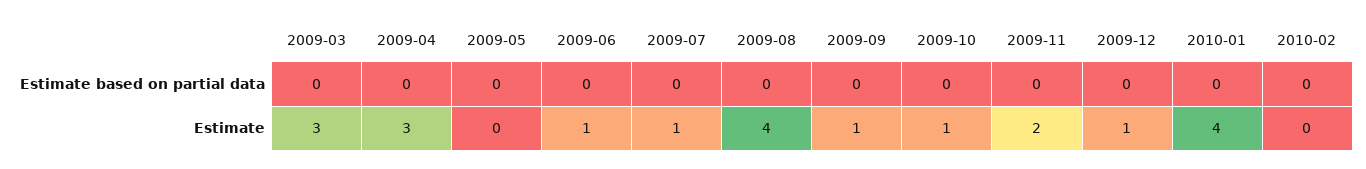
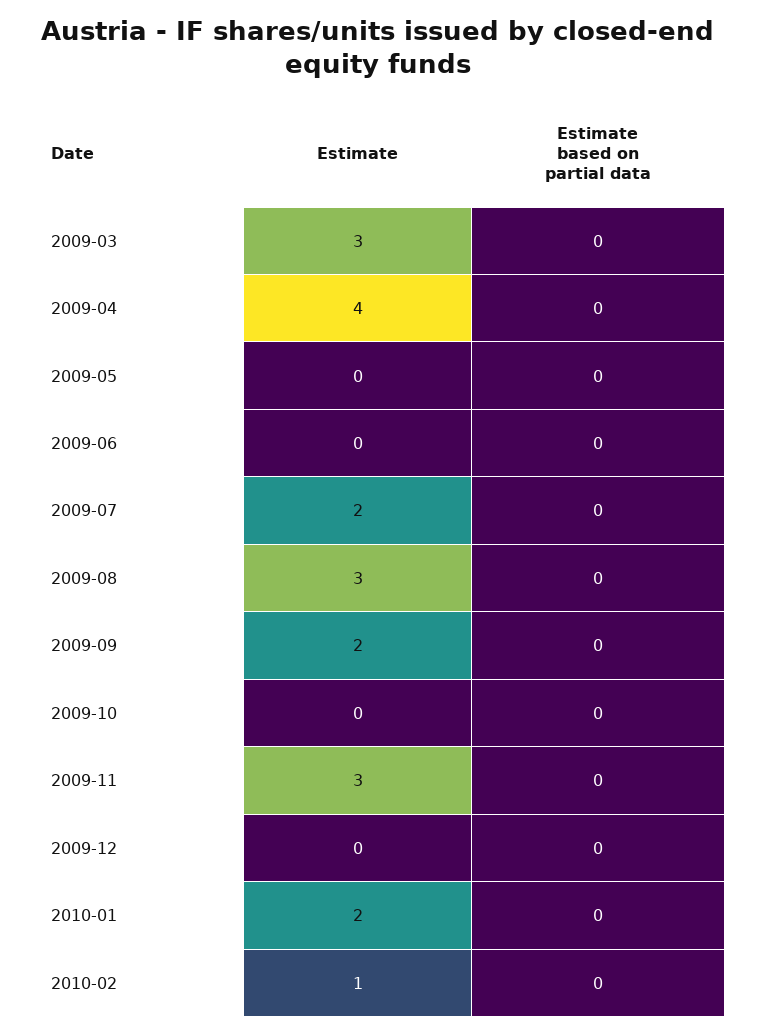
2009-04, Estimate: 3 -> 4
2009-06, Estimate: 1 -> 0
2009-07, Estimate: 1 -> 2
2009-08, Estimate: 4 -> 3
2009-09, Estimate: 1 -> 2
2009-10, Estimate: 1 -> 0
2009-11, Estimate: 2 -> 3
2009-12, Estimate: 1 -> 0
2010-01, Estimate: 4 -> 2
2010-02, Estimate: 0 -> 1

